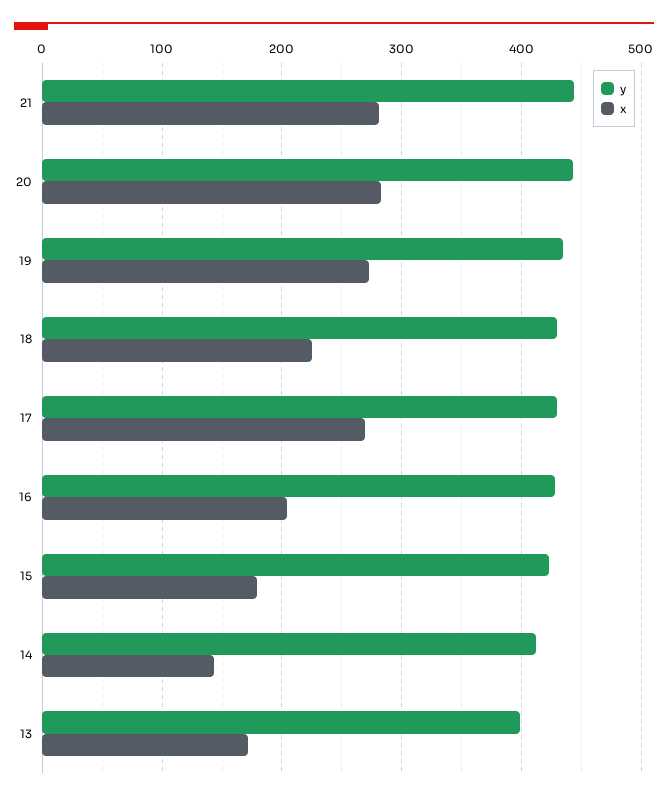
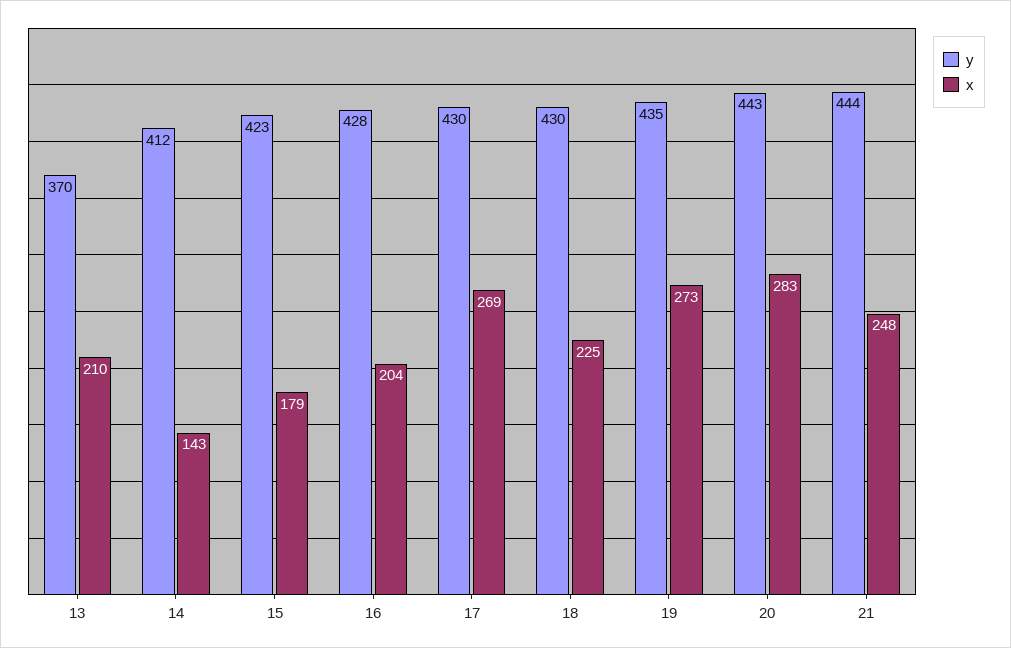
x, 21: 280 -> 248
y, 13: 400 -> 370
x, 13: 170 -> 210

